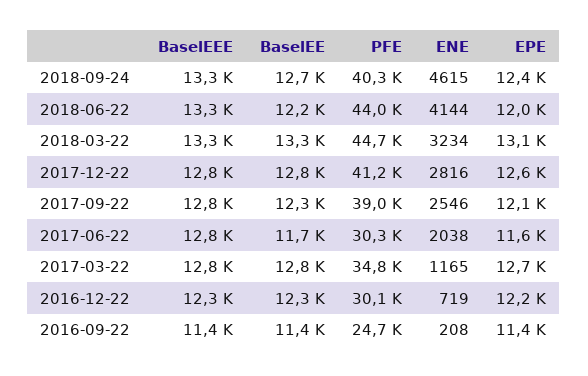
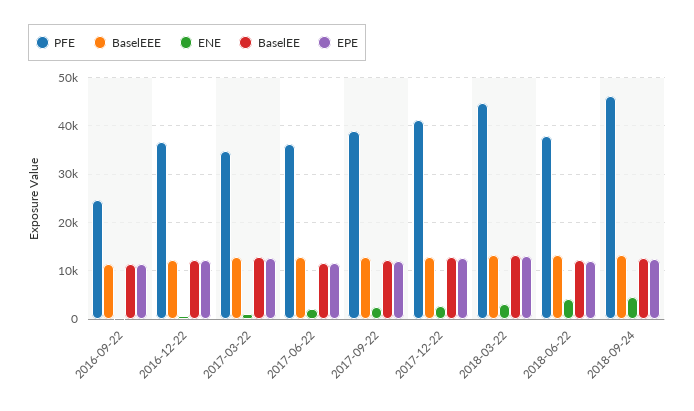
PFE, 2018-09-24: 40300 -> 46000
PFE, 2018-06-22: 44000 -> 38000
PFE, 2017-06-22: 30300 -> 36000
PFE, 2016-12-22: 30100 -> 36000

